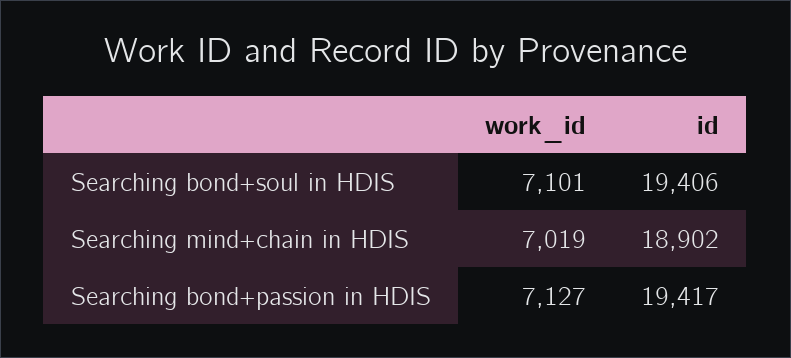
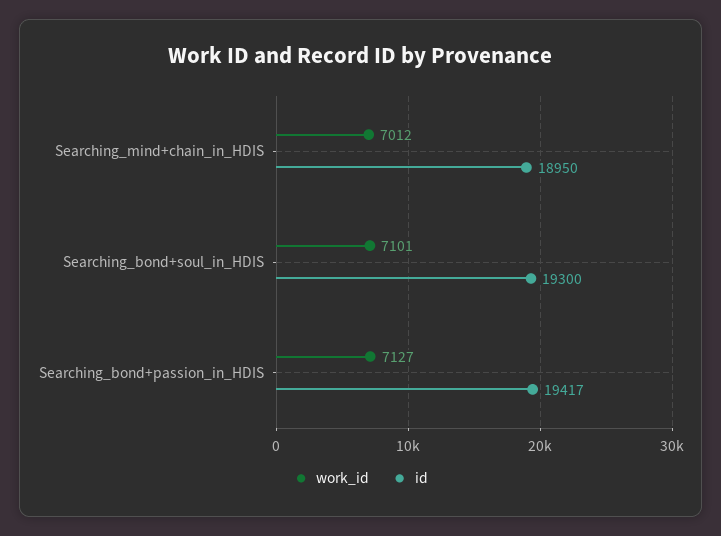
id, Searching bond+soul in HDIS: 19406 -> 19300
work_id, Searching mind+chain in HDIS: 7019 -> 7012
id, Searching mind+chain in HDIS: 18902 -> 18950

